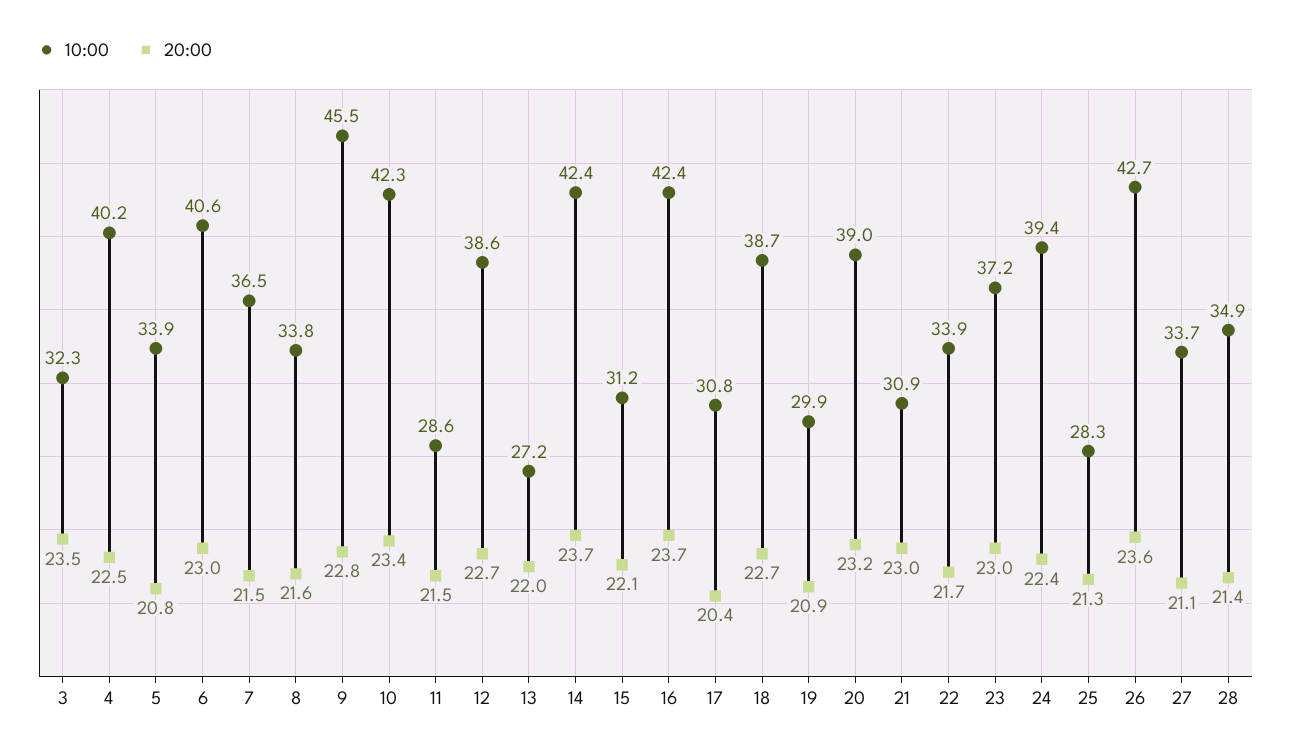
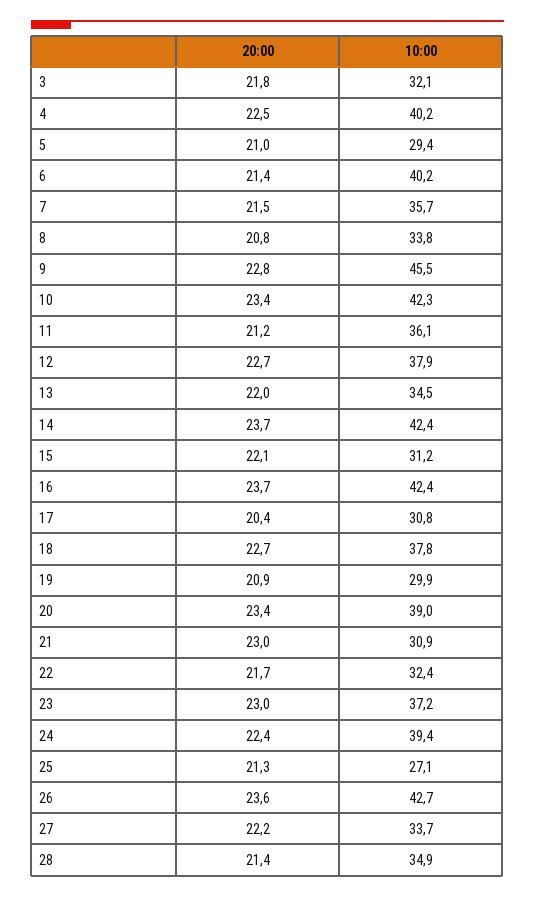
10:00, 3: 32.3 -> 32.1
20:00, 3: 23.5 -> 21.8
10:00, 5: 33.9 -> 29.4
20:00, 5: 20.8 -> 21
10:00, 6: 40.6 -> 40.2
20:00, 6: 23 -> 21.4
10:00, 7: 36.5 -> 35.7
20:00, 8: 21.6 -> 20.8
10:00, 11: 28.6 -> 36.1
20:00, 11: 21.5 -> 21.2
10:00, 12: 38.6 -> 37.9
10:00, 13: 27.2 -> 34.5
10:00, 18: 38.7 -> 37.8
20:00, 20: 23.2 -> 23.4
10:00, 22: 33.9 -> 32.4
10:00, 25: 28.3 -> 27.1
20:00, 27: 21.1 -> 22.2

